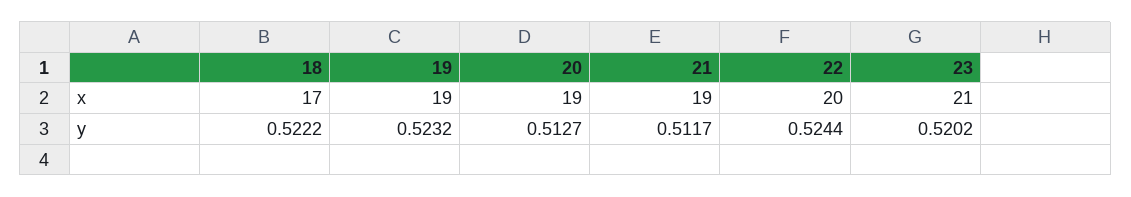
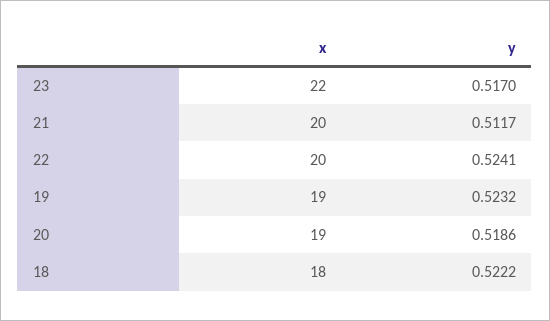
18, x: 17 -> 18
21, x: 19 -> 20
23, x: 21 -> 22
20, y: 0.5127 -> 0.5186
22, y: 0.5244 -> 0.5241
23, y: 0.5202 -> 0.517

